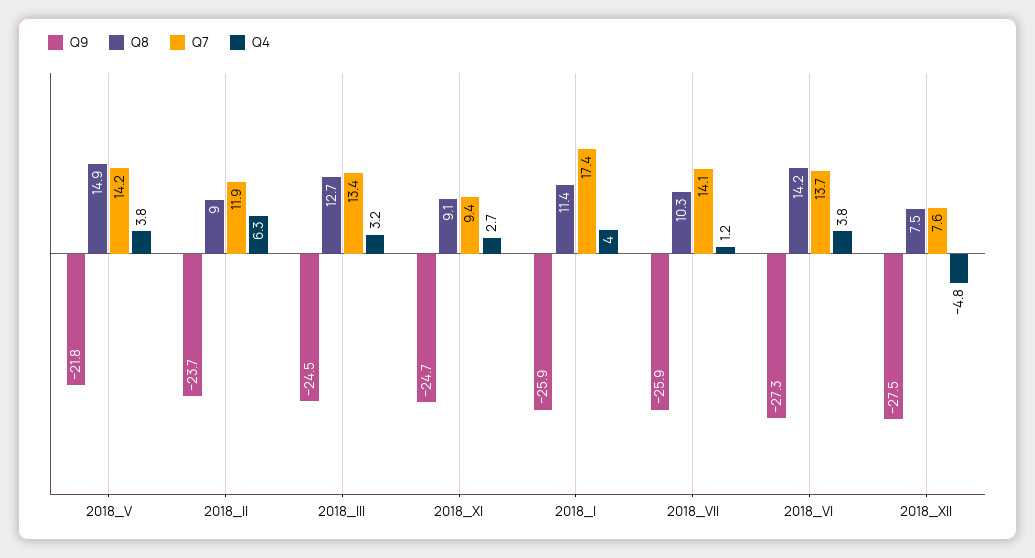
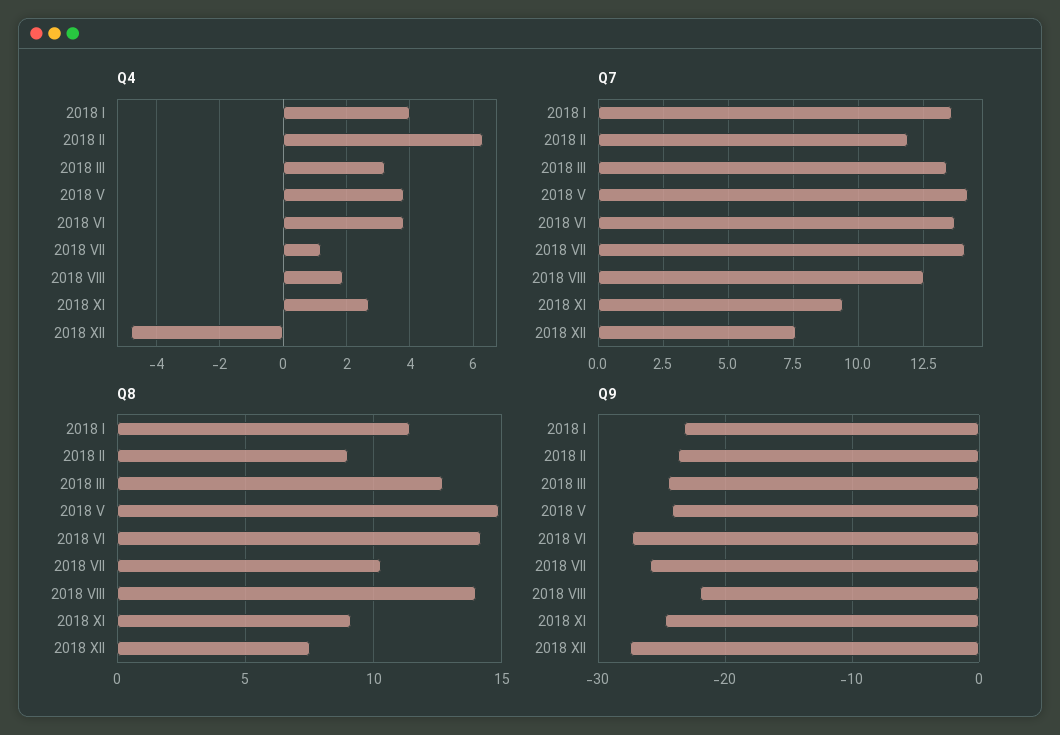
Q9, 2018_V: -21.8 -> -24
Q9, 2018_I: -25.9 -> -23
Q7, 2018_I: 17.4 -> 13.5
Q4, 2018 VIII: none -> 2
Q7, 2018 VIII: none -> 12.5
Q8, 2018 VIII: none -> 14
Q9, 2018 VIII: none -> -22

